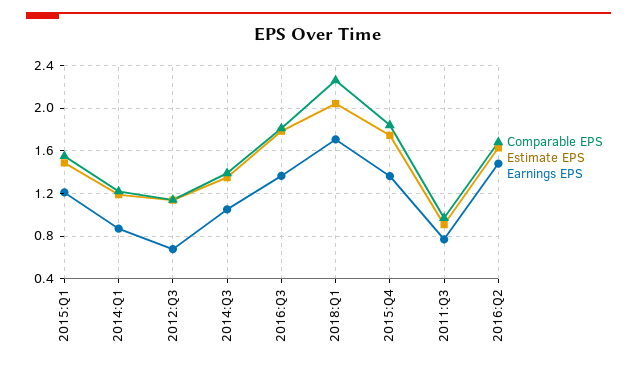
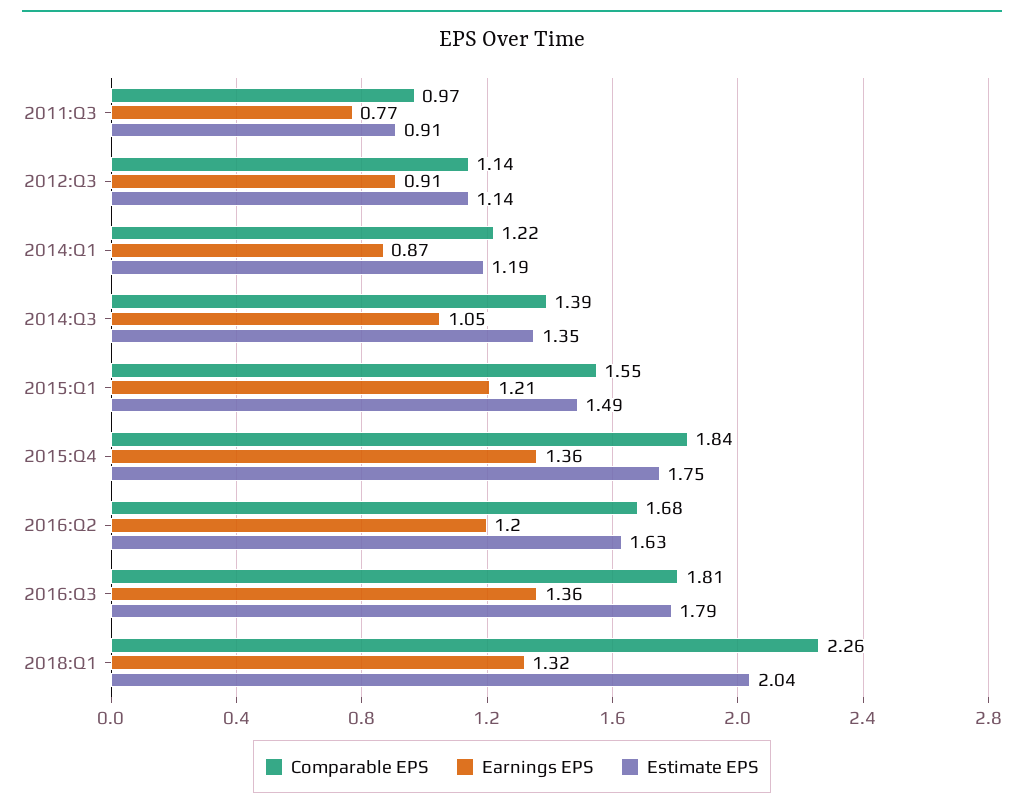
Earnings EPS, 2012:Q3: 0.7 -> 0.91
Earnings EPS, 2018:Q1: 1.7 -> 1.32
Earnings EPS, 2016:Q2: 1.5 -> 1.2

